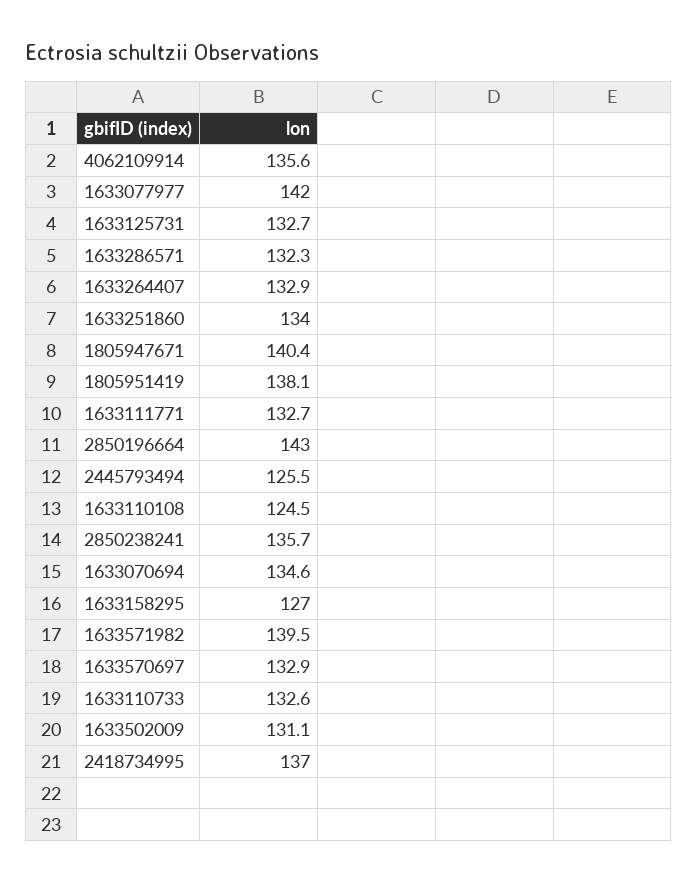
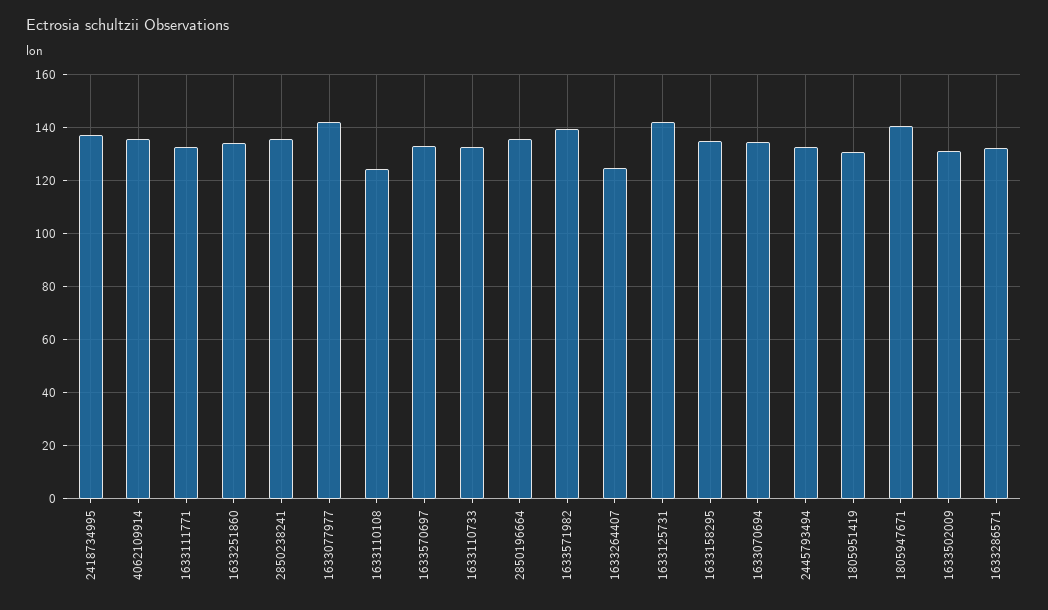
1633125731: 132.7 -> 142.5
1633264407: 132.9 -> 125
1805951419: 138.1 -> 130
2850196664: 143 -> 135
2445793494: 125.5 -> 132.5
1633158295: 127 -> 135

